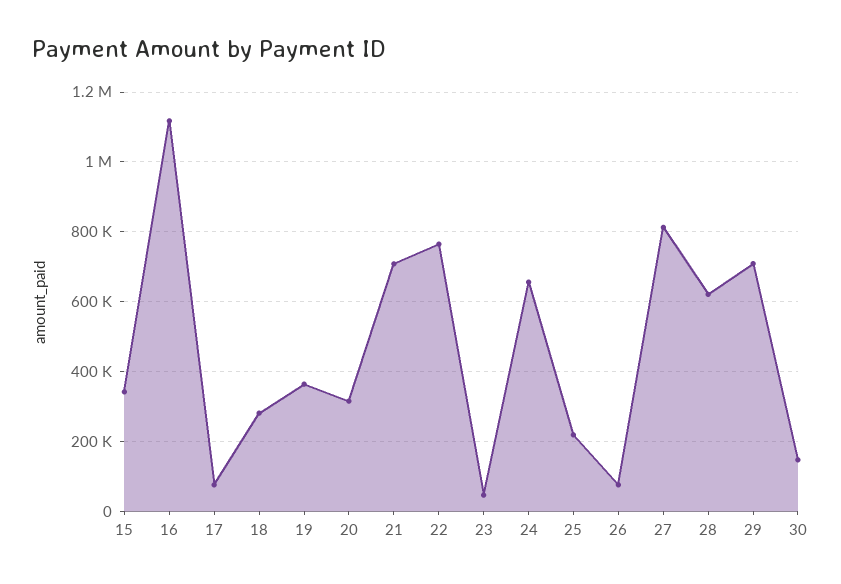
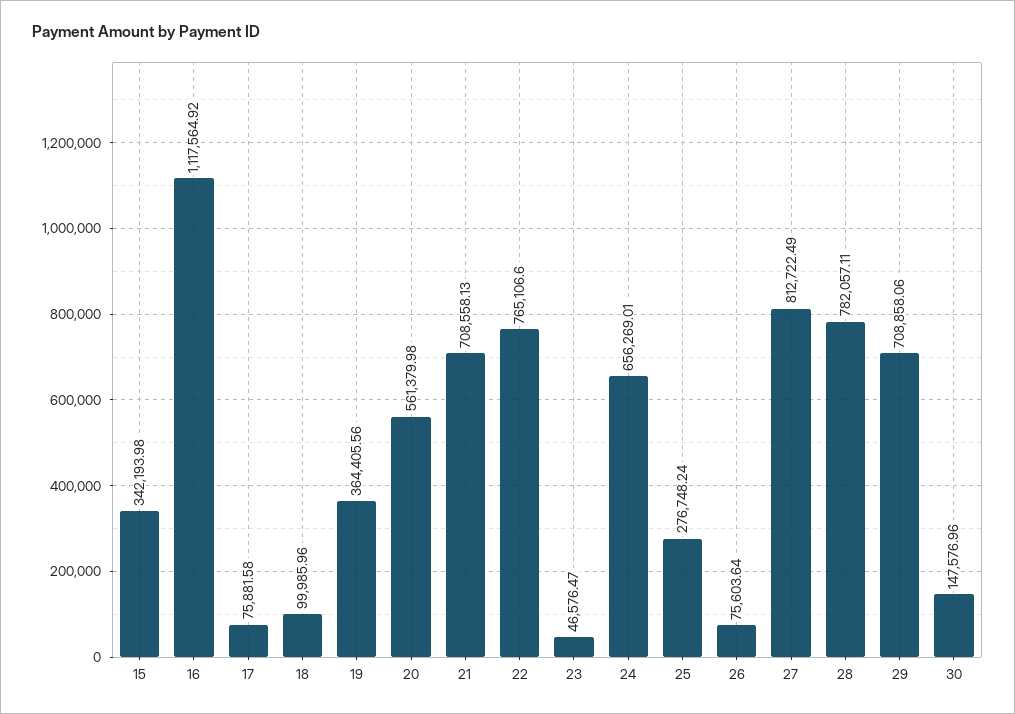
18: 280000 -> 99985.96
20: 320000 -> 561379.98
25: 220000 -> 276748.24
28: 620000 -> 782057.11

